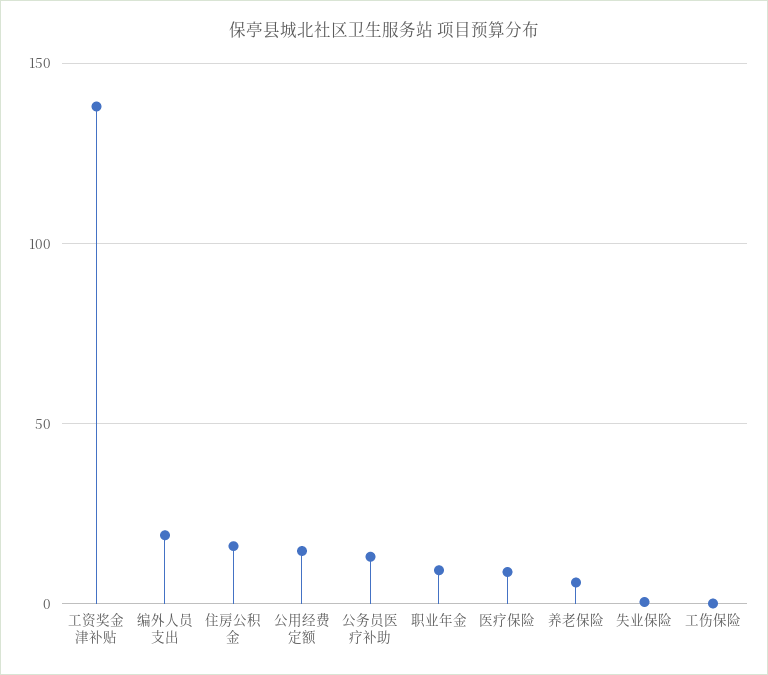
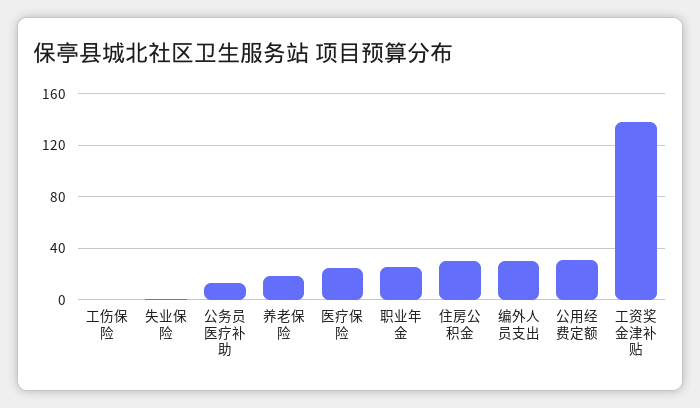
编外人员支出: 20 -> 30
住房公积金: 15 -> 30
公用经费定额: 15 -> 30
职业年金: 10 -> 25
医疗保险: 10 -> 25
养老保险: 5 -> 20

